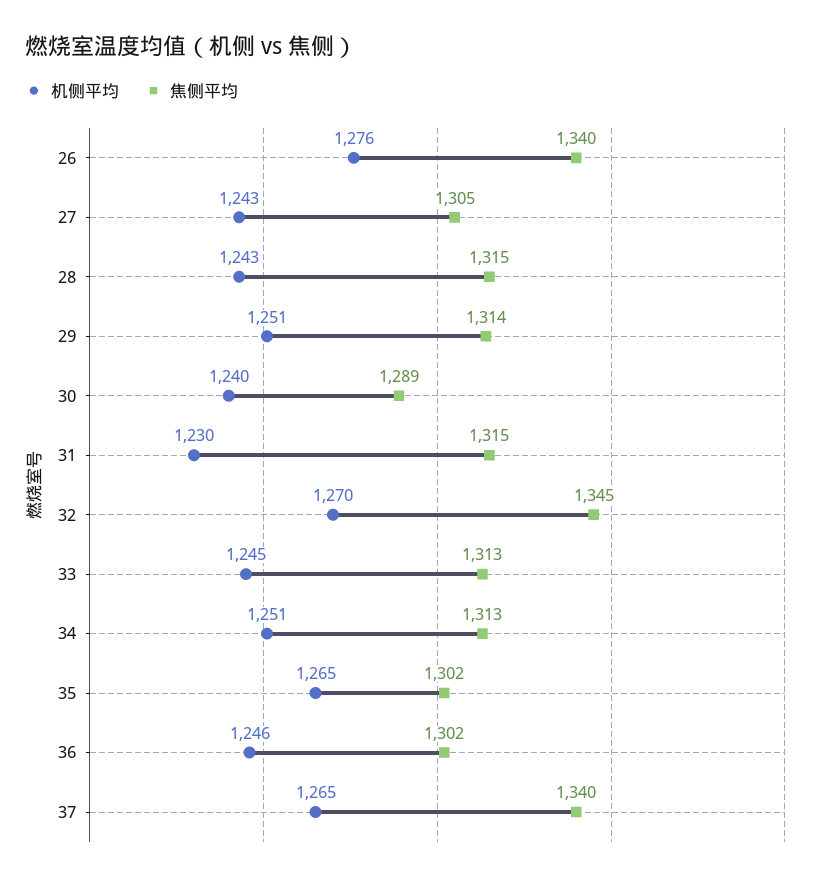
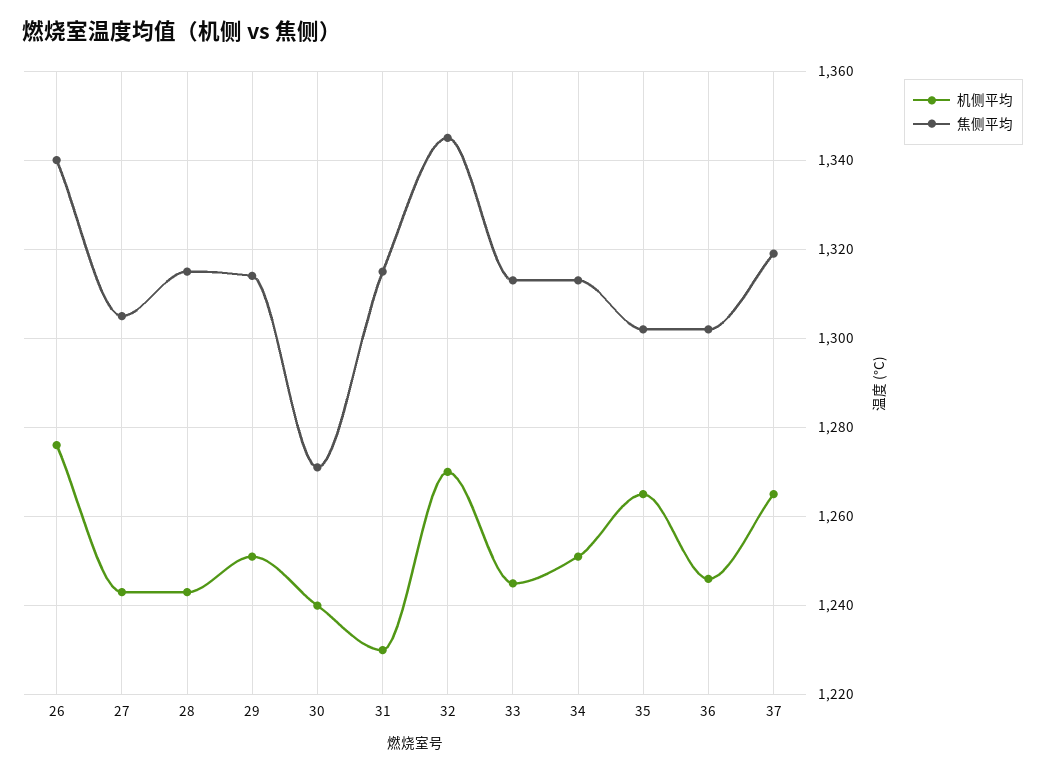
焦侧平均, 30: 1289 -> 1270
焦侧平均, 37: 1340 -> 1320

